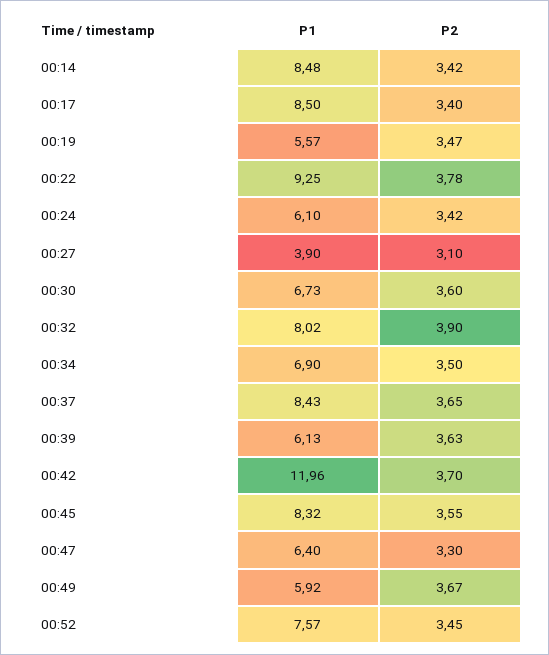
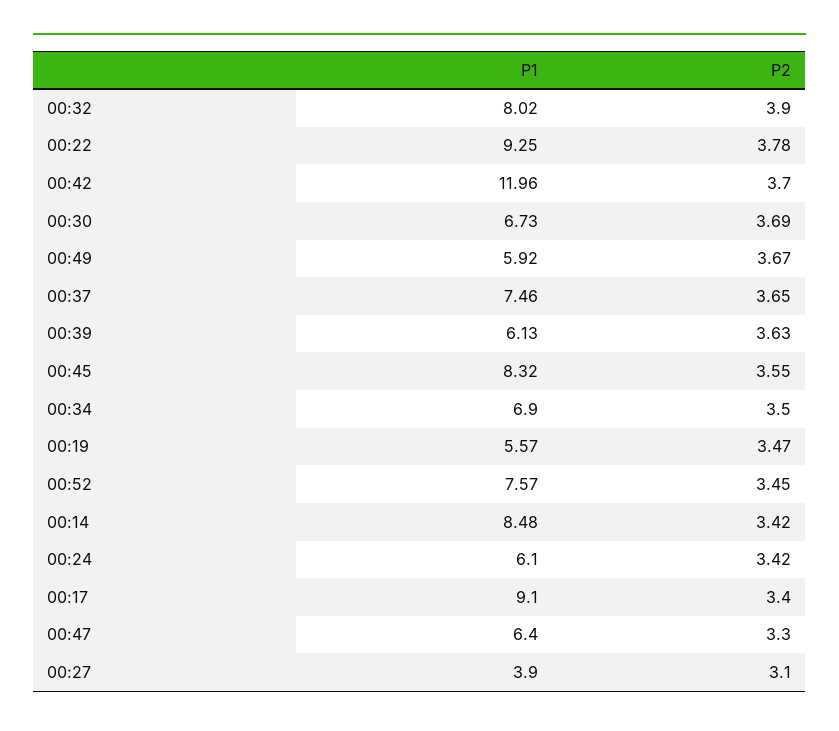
P1, 00:17: 8.5 -> 9.1
P2, 00:30: 3.6 -> 3.69
P1, 00:37: 8.43 -> 7.46

